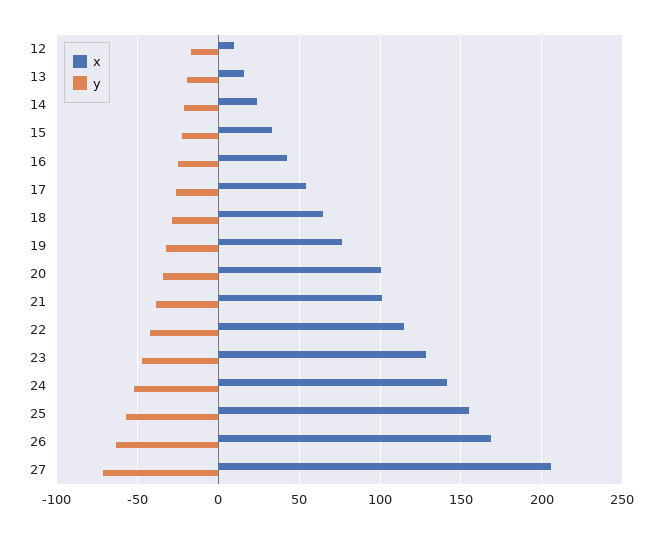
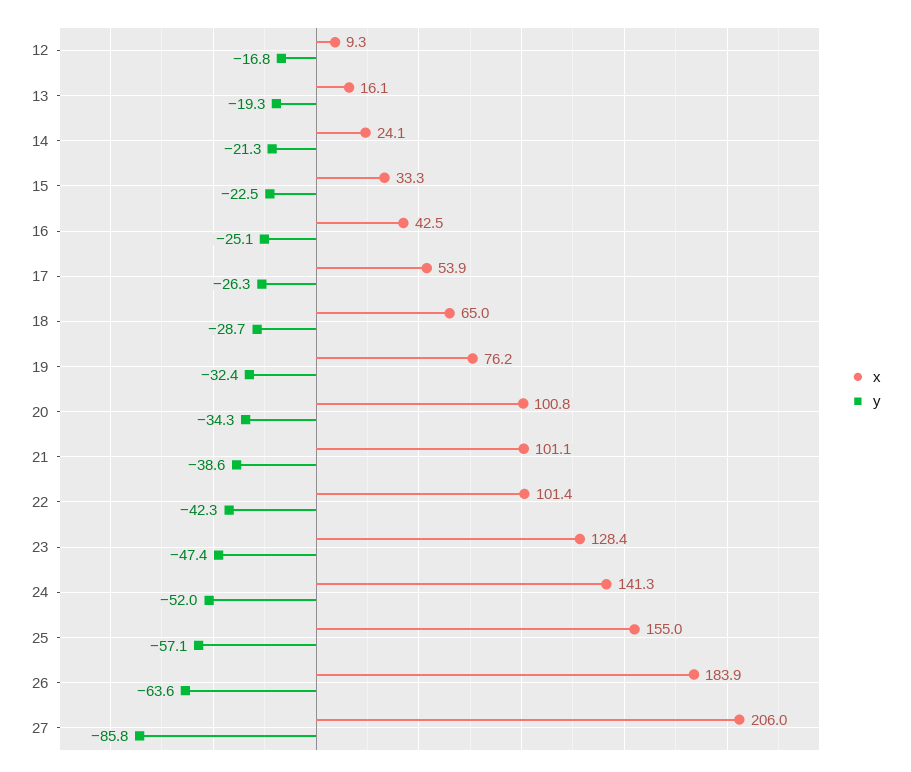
x, 22: 115 -> 101.4
x, 26: 170 -> 183.9
y, 27: -70 -> -85.8

